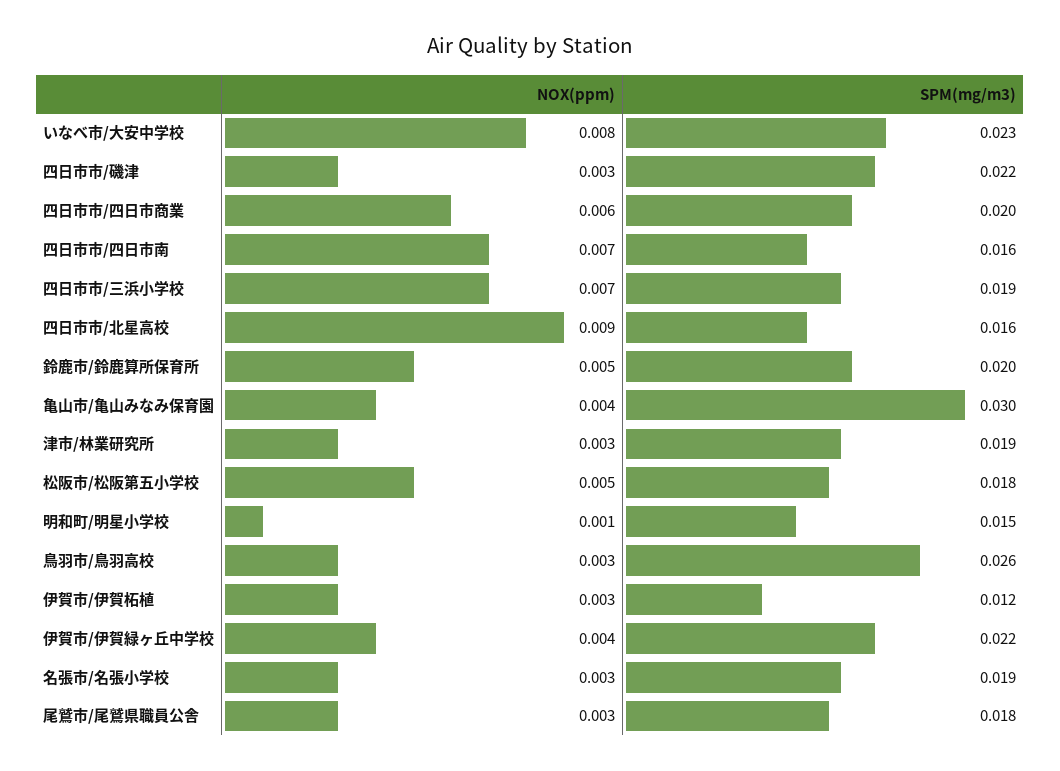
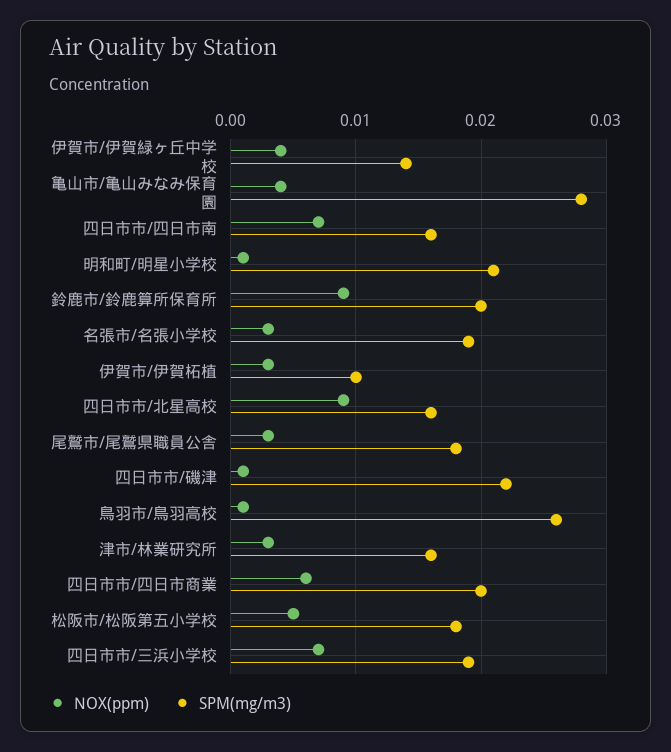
NOX(ppm), いなべ市/大安中学校: 0.008 -> none
SPM(mg/m3), いなべ市/大安中学校: 0.023 -> none
NOX(ppm), 四日市市/磯津: 0.003 -> 0.001
NOX(ppm), 鈴鹿市/鈴鹿算所保育所: 0.005 -> 0.009
SPM(mg/m3), 亀山市/亀山みなみ保育園: 0.03 -> 0.028
SPM(mg/m3), 津市/林業研究所: 0.019 -> 0.016
SPM(mg/m3), 明和町/明星小学校: 0.015 -> 0.021
NOX(ppm), 鳥羽市/鳥羽高校: 0.003 -> 0.001
SPM(mg/m3), 伊賀市/伊賀柘植: 0.012 -> 0.01
SPM(mg/m3), 伊賀市/伊賀緑ヶ丘中学校: 0.022 -> 0.014

